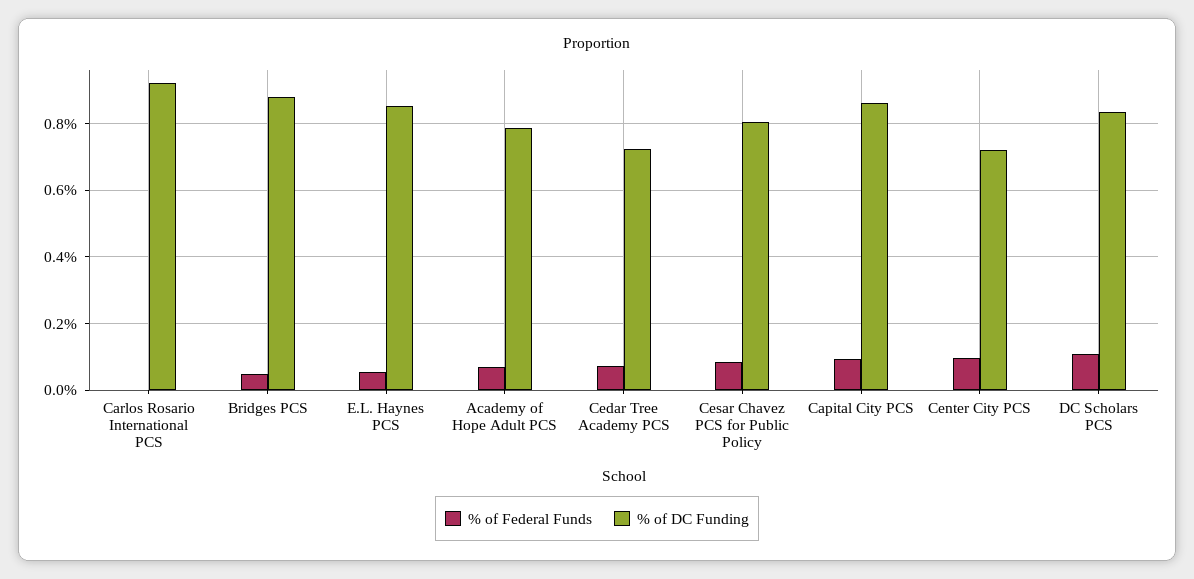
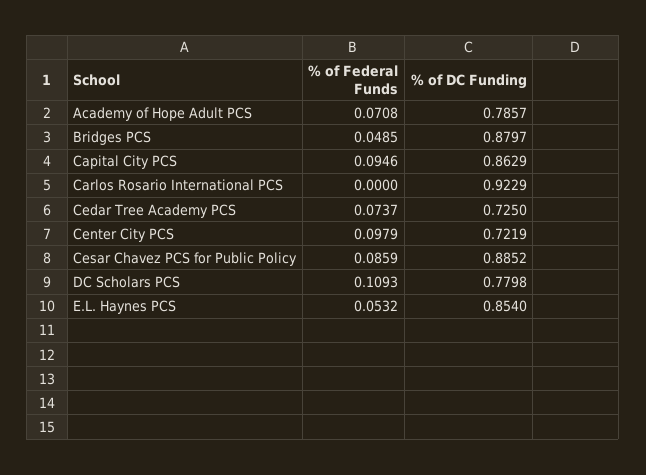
% of DC Funding, Cesar Chavez PCS for Public Policy: 0.8 -> 0.8852
% of DC Funding, DC Scholars PCS: 0.84 -> 0.7798

